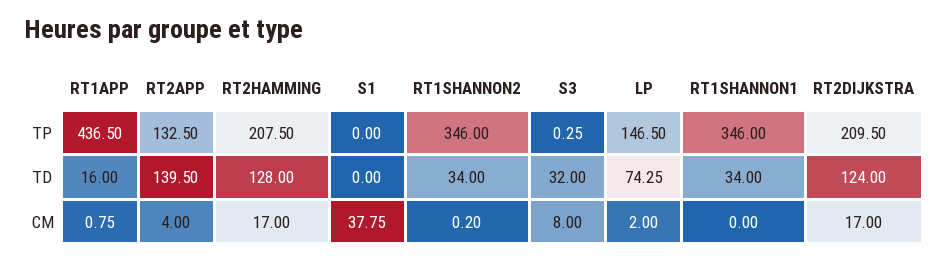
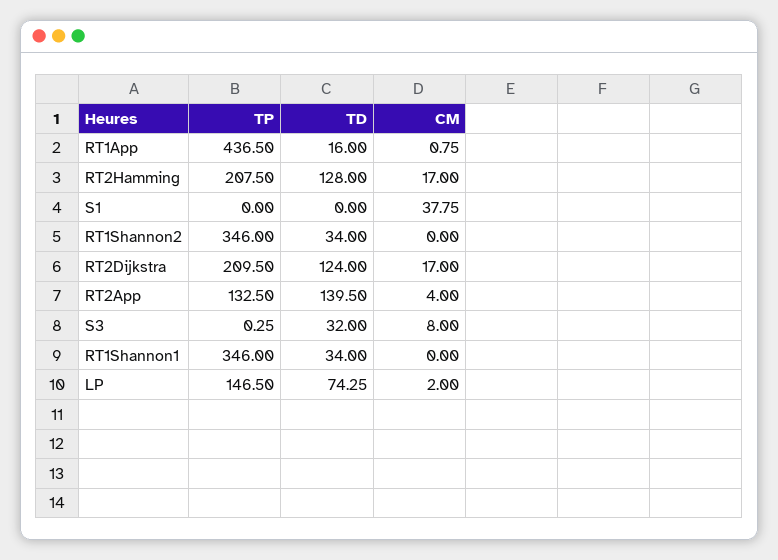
RT1SHANNON2, CM: 0.2 -> 0

